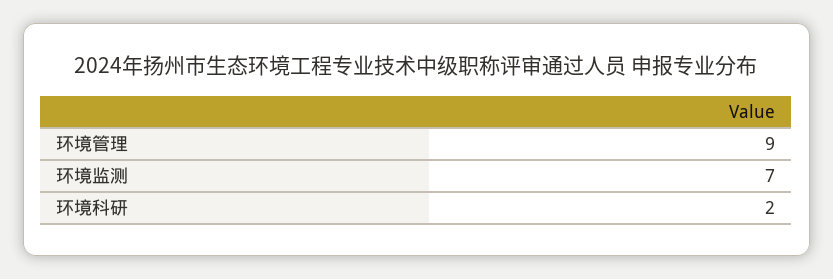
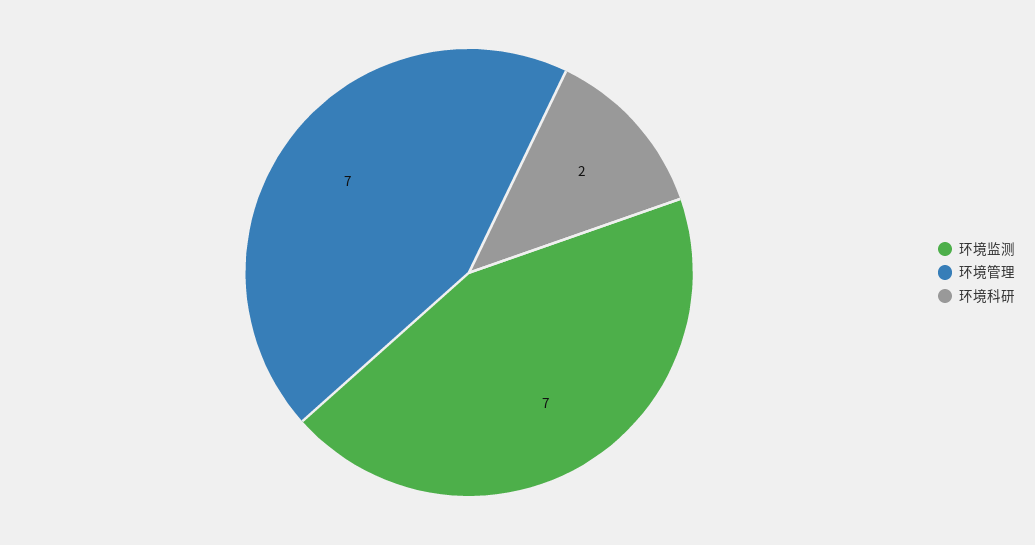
环境管理: 9 -> 7

